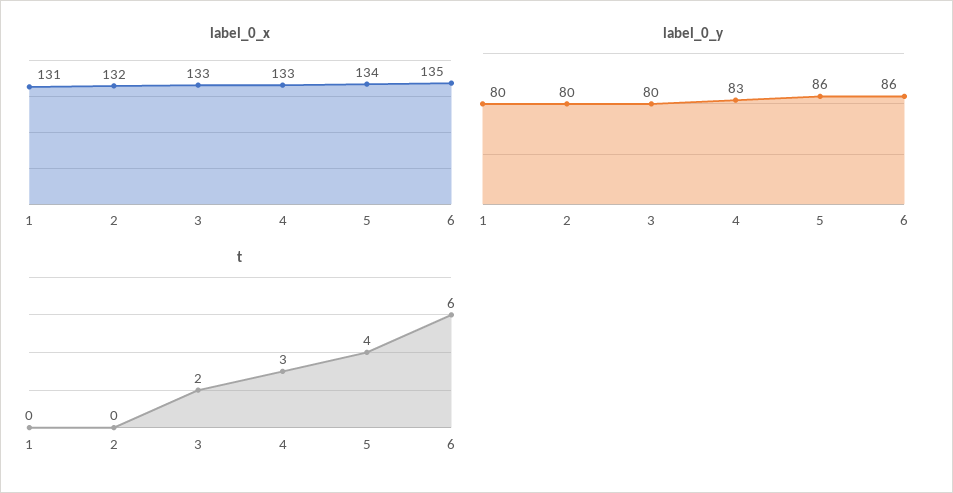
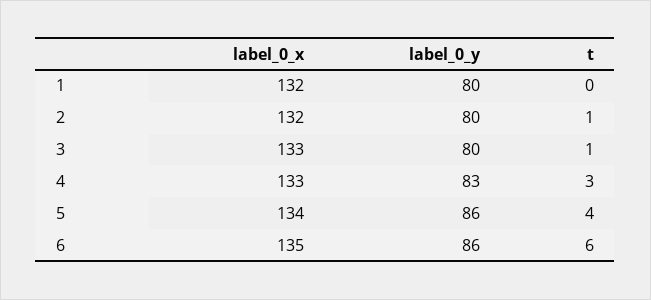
label_0_x, 1: 131 -> 132
t, 2: 0 -> 1
t, 3: 2 -> 1

